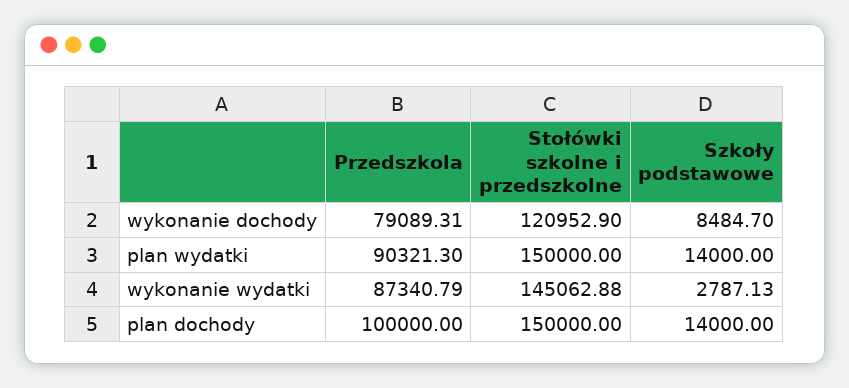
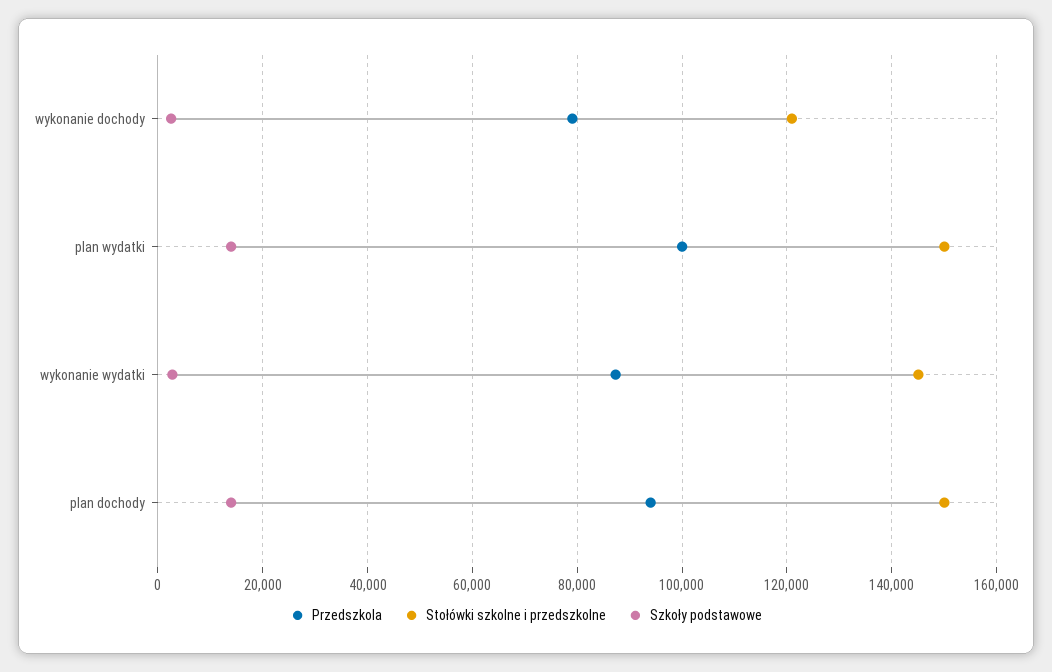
Szkoły podstawowe, wykonanie dochody: 8484.7 -> 2000
Przedszkola, plan wydatki: 90321.3 -> 100000
Przedszkola, plan dochody: 100000 -> 94000

